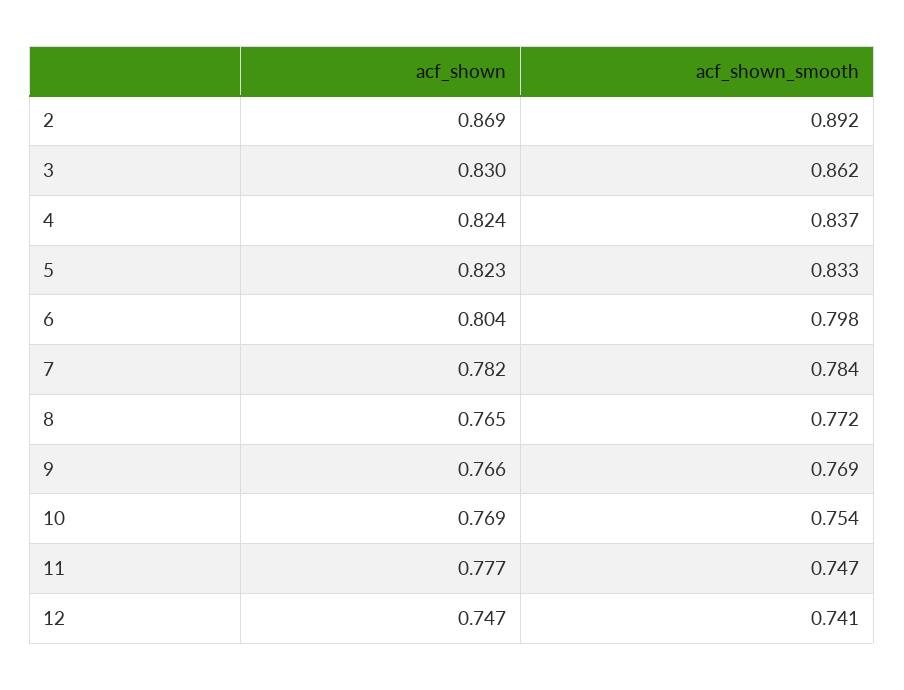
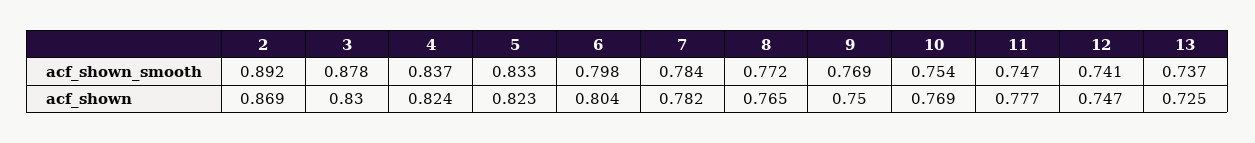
acf_shown_smooth, 3: 0.862 -> 0.878
acf_shown, 9: 0.766 -> 0.75
acf_shown_smooth, 13: none -> 0.737
acf_shown, 13: none -> 0.725

